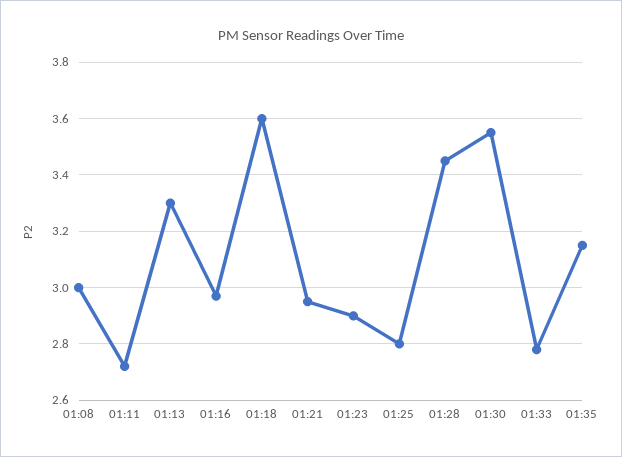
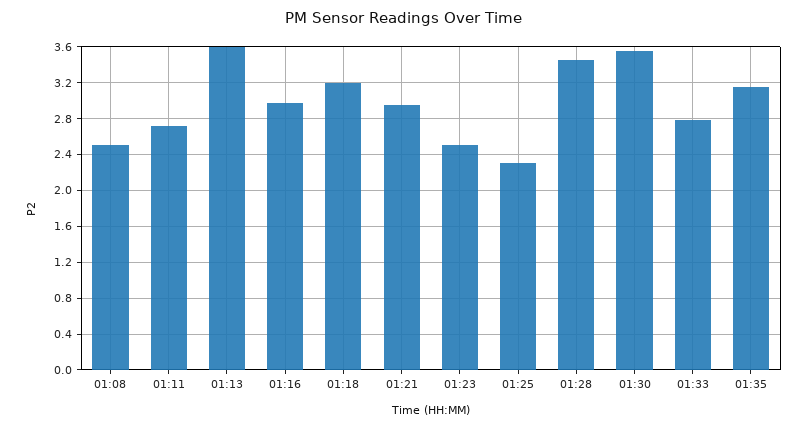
01:08: 3 -> 2.5
01:13: 3.3 -> 3.6
01:18: 3.6 -> 3.2
01:23: 2.9 -> 2.5
01:25: 2.8 -> 2.3

